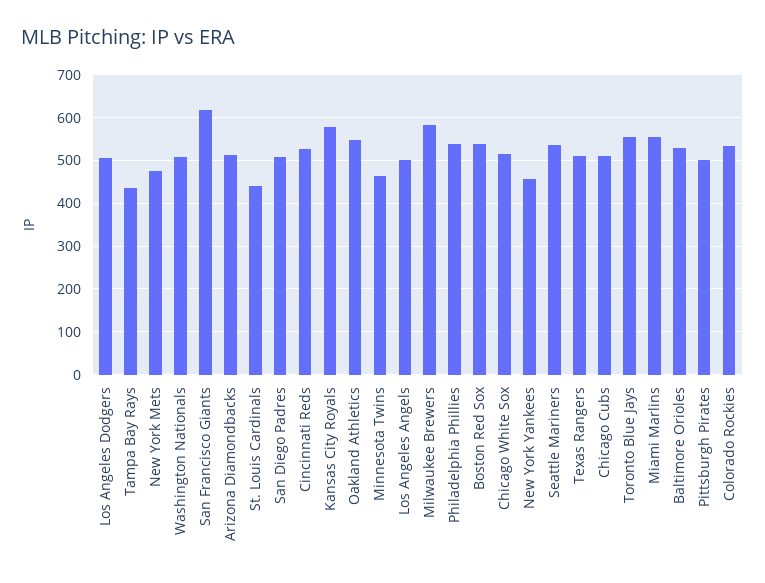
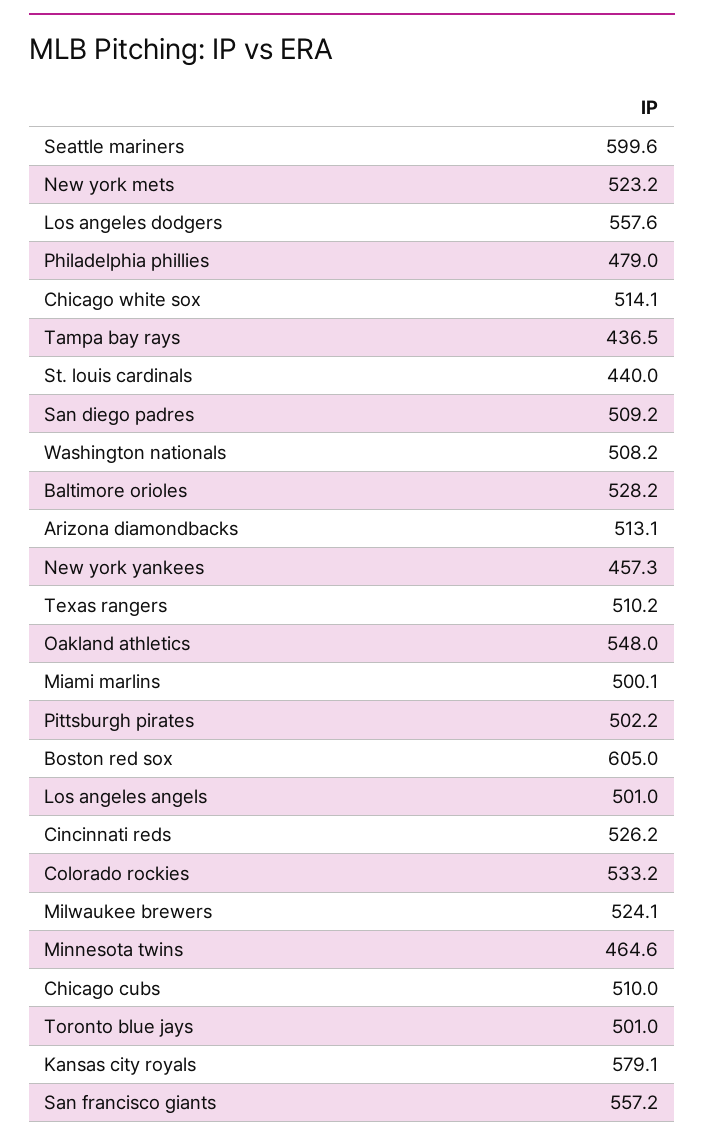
Los Angeles Dodgers: 500 -> 557.6
New York Mets: 480 -> 523.2
San Francisco Giants: 620 -> 557.2
Milwaukee Brewers: 580 -> 524.1
Philadelphia Phillies: 540 -> 479
Boston Red Sox: 540 -> 605
Seattle Mariners: 540 -> 599.6
Toronto Blue Jays: 560 -> 501
Miami Marlins: 560 -> 500.1

